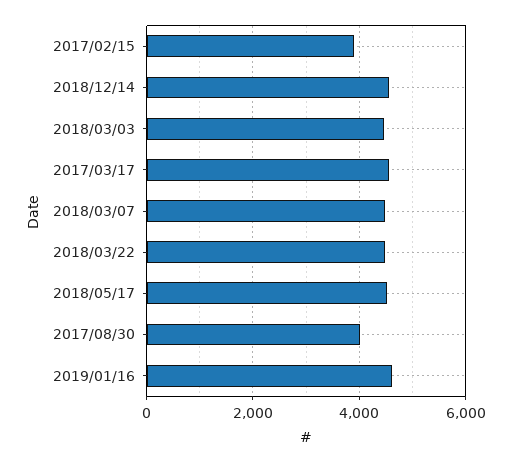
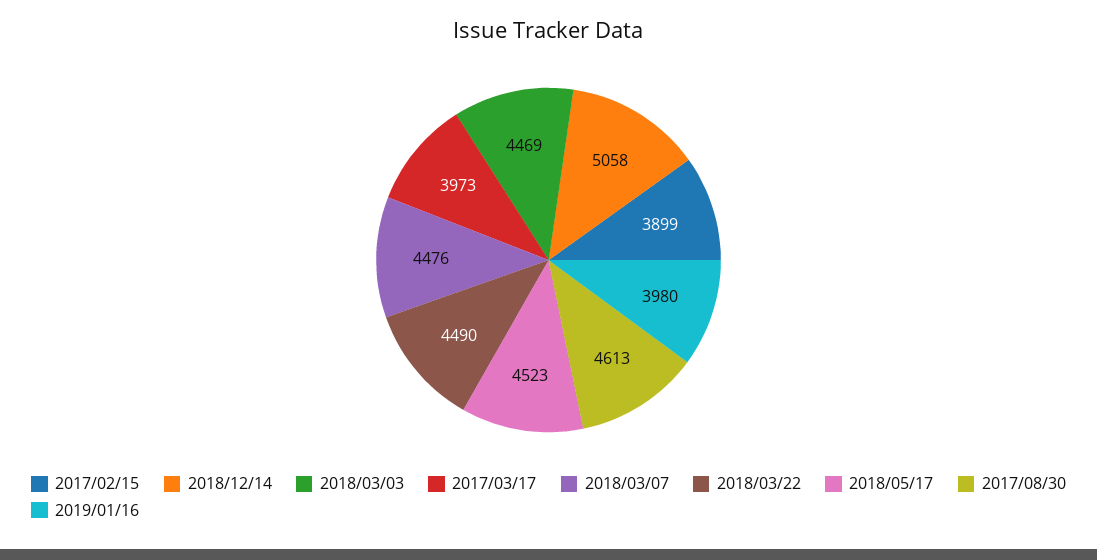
2018/12/14: 4600 -> 5058
2017/03/17: 4600 -> 3973
2017/08/30: 4000 -> 4613
2019/01/16: 4600 -> 3980

